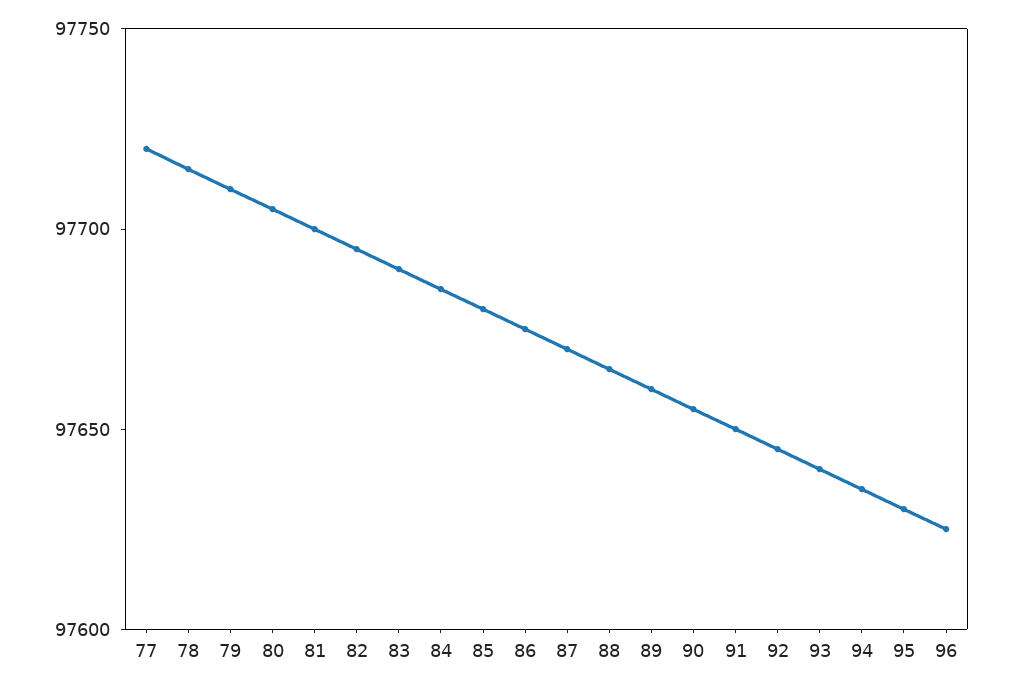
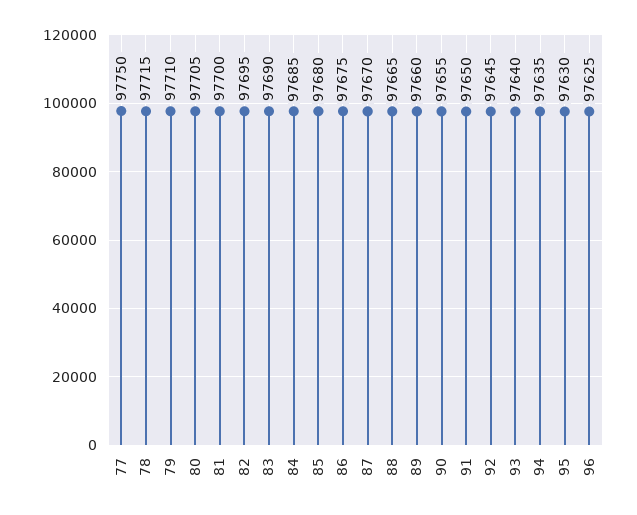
77: 97720 -> 97750

